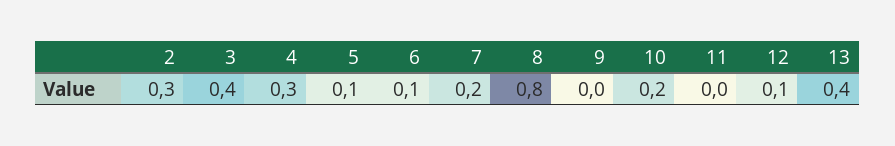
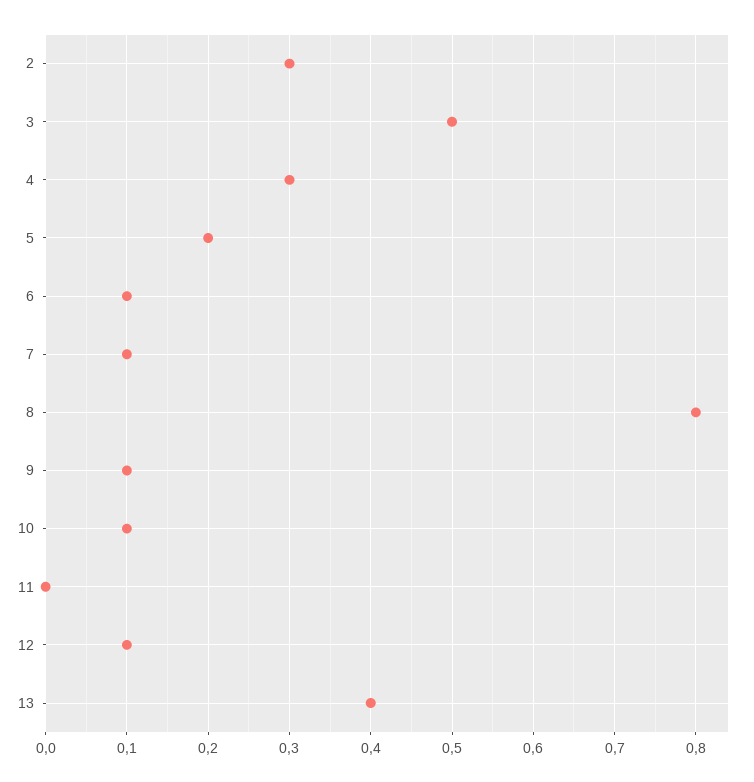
3: 0.4 -> 0.5
5: 0.1 -> 0.2
7: 0.2 -> 0.1
9: 0 -> 0.1
10: 0.2 -> 0.1

